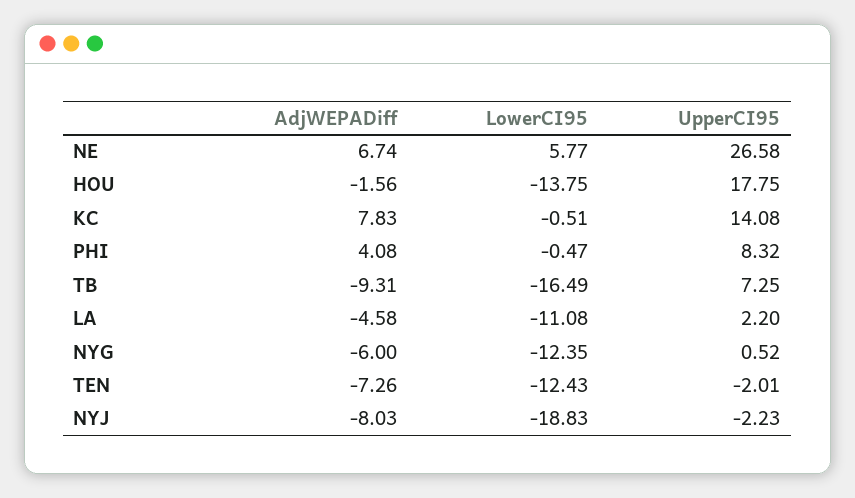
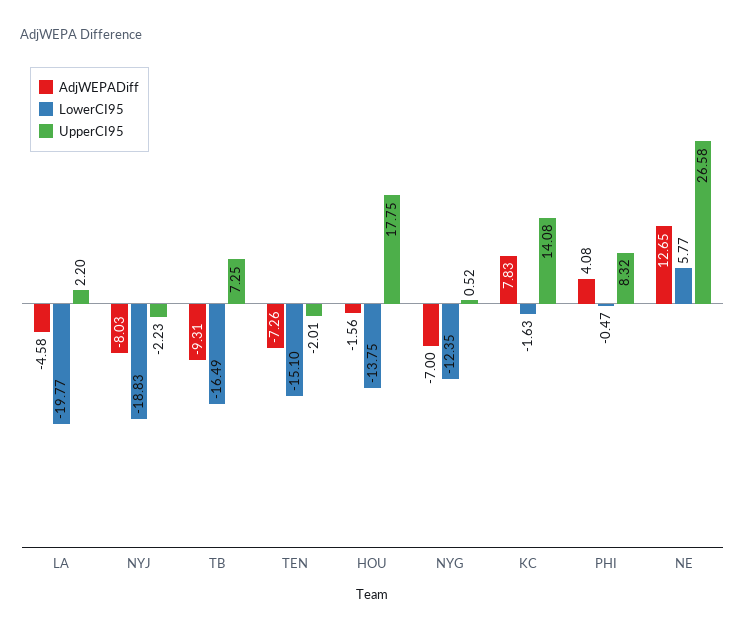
AdjWEPADiff, NE: 6.74 -> 12.65
LowerCI95, KC: -0.51 -> -1.63
LowerCI95, LA: -11.08 -> -19.77
AdjWEPADiff, NYG: -6 -> -7
LowerCI95, TEN: -12.43 -> -15.1

